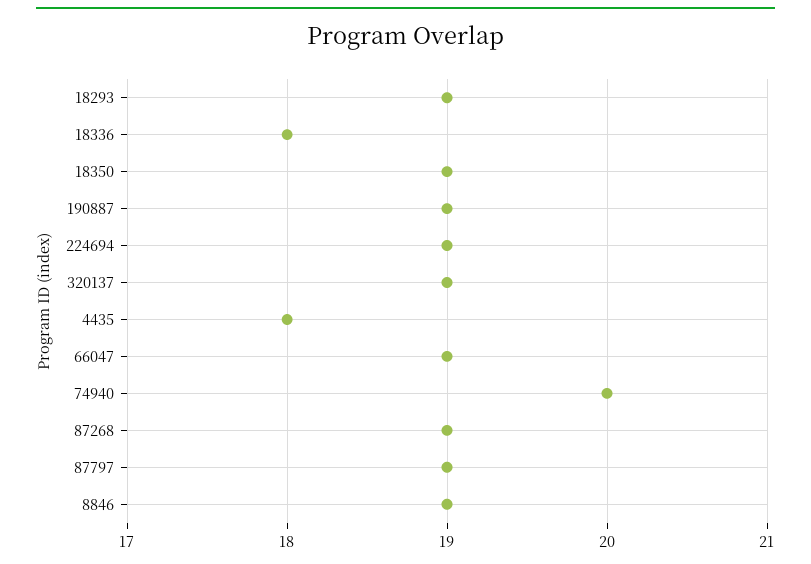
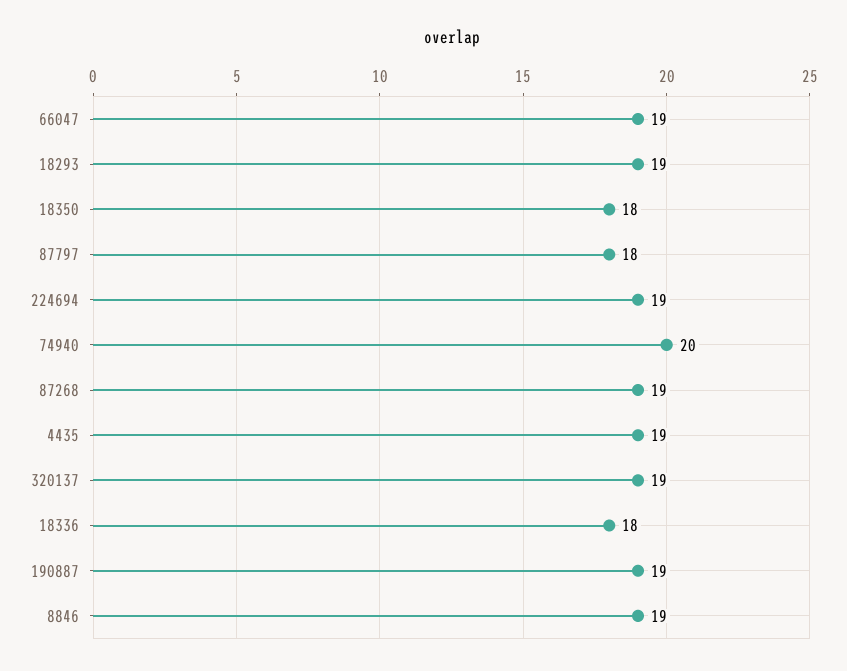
18350: 19 -> 18
4435: 18 -> 19
87797: 19 -> 18

